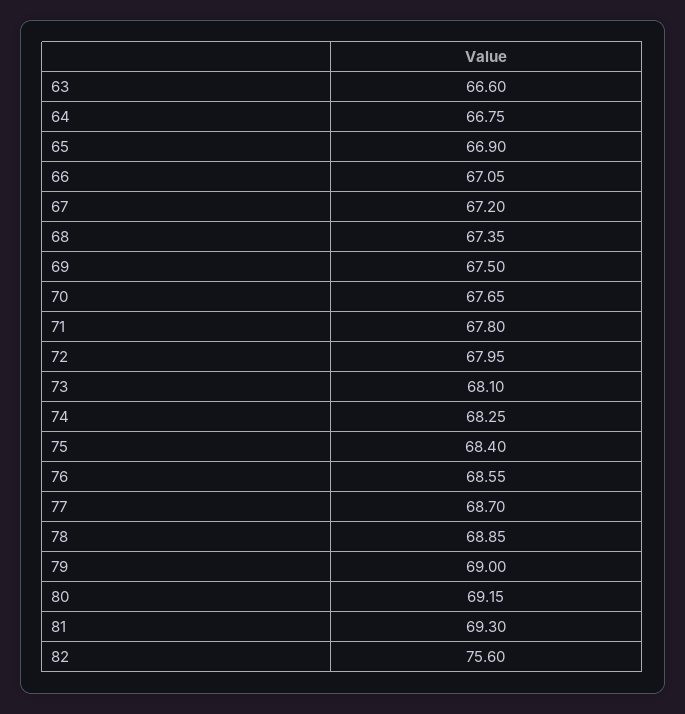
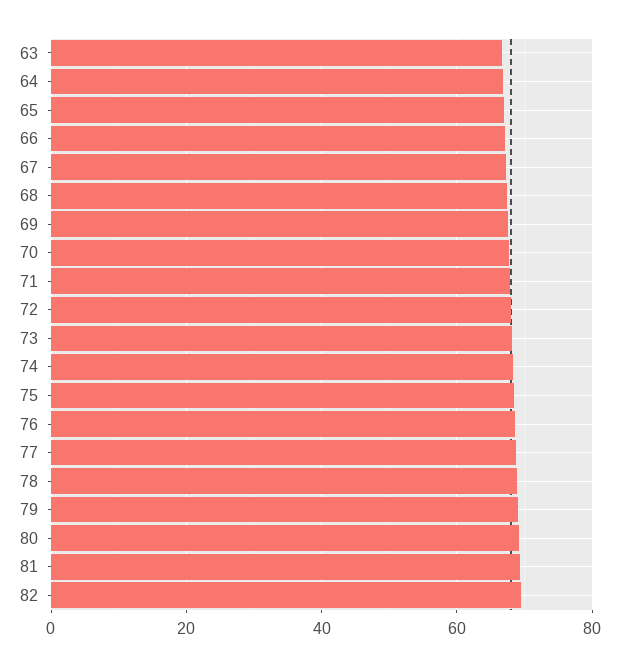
82: 75.6 -> 70

